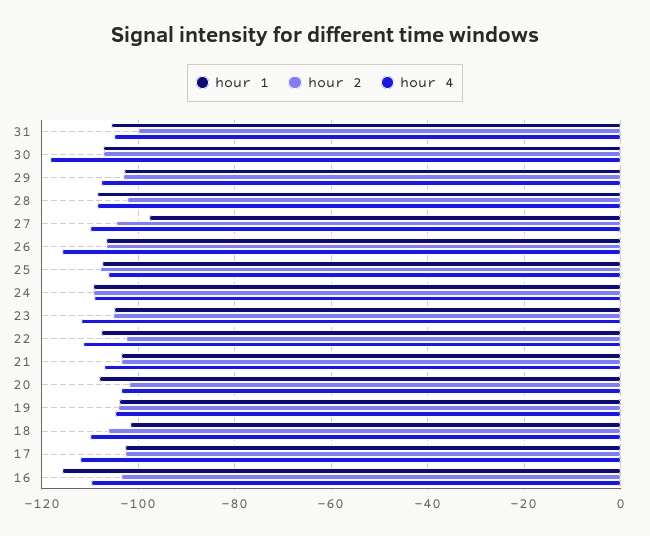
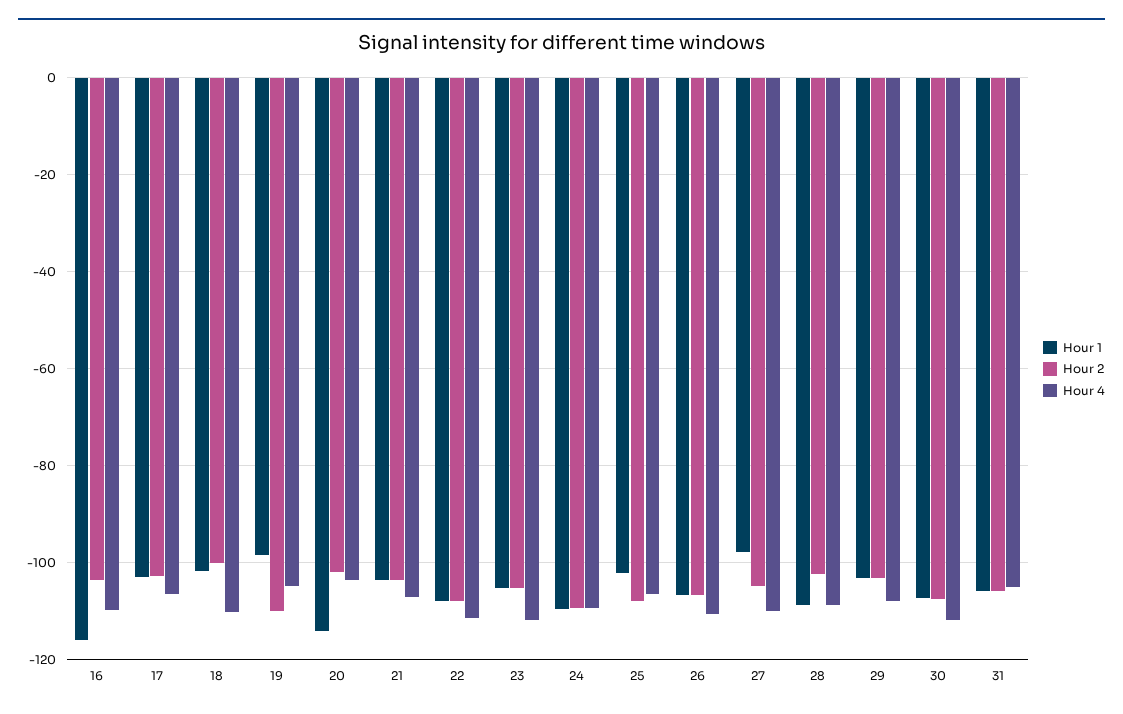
hour 2, 31: -100 -> -106
hour 4, 30: -118 -> -112
hour 4, 26: -116 -> -110
hour 1, 25: -108 -> -102
hour 2, 22: -102 -> -108
hour 1, 20: -108 -> -114
hour 1, 19: -104 -> -98
hour 2, 19: -104 -> -110
hour 2, 18: -106 -> -100
hour 4, 17: -112 -> -106

